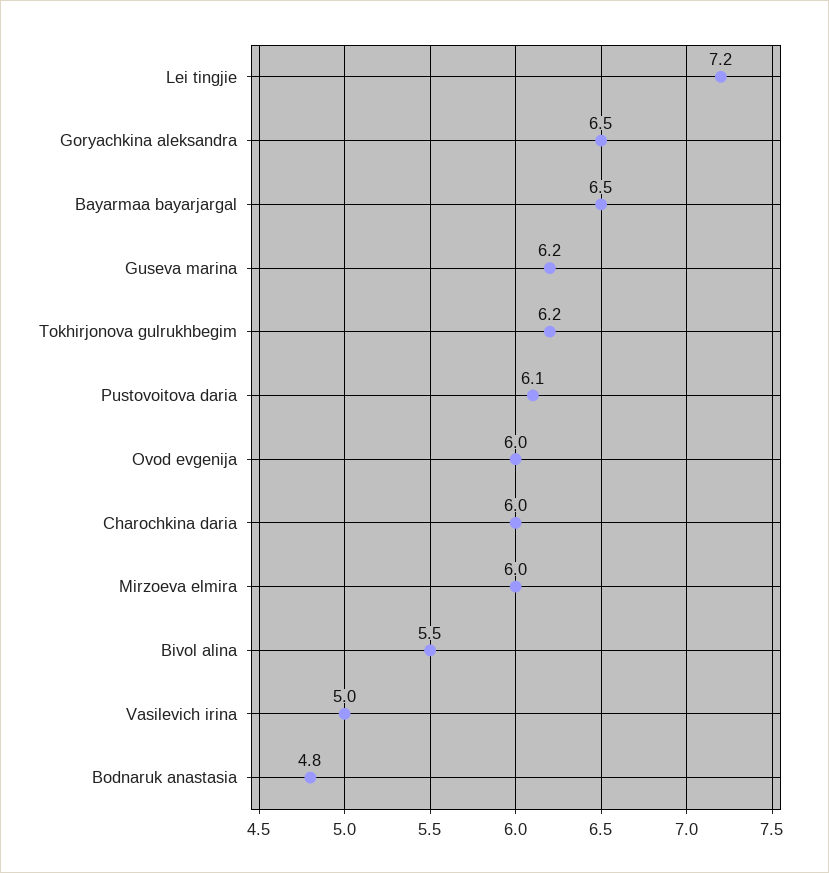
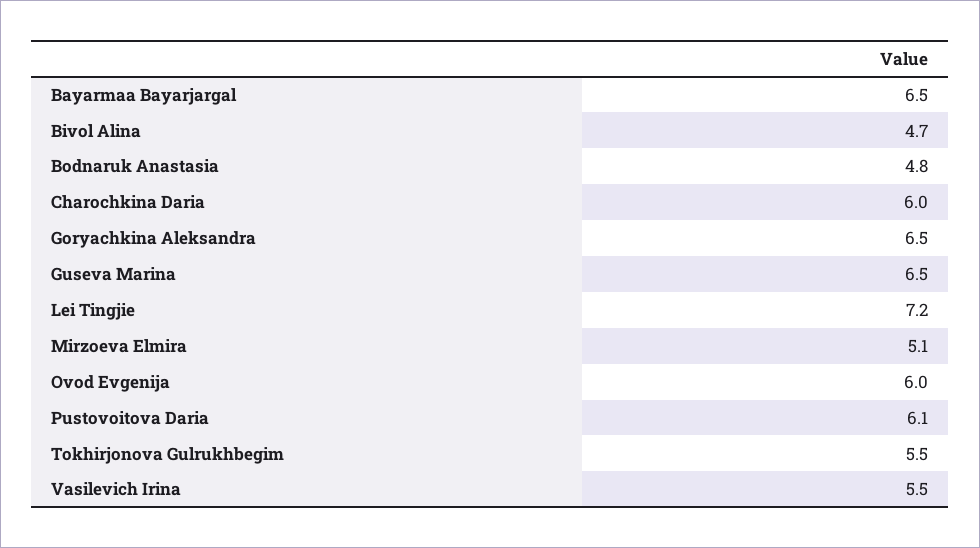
Guseva marina: 6.2 -> 6.5
Tokhirjonova gulrukhbegim: 6.2 -> 5.5
Mirzoeva elmira: 6 -> 5.1
Bivol alina: 5.5 -> 4.7
Vasilevich irina: 5 -> 5.5

